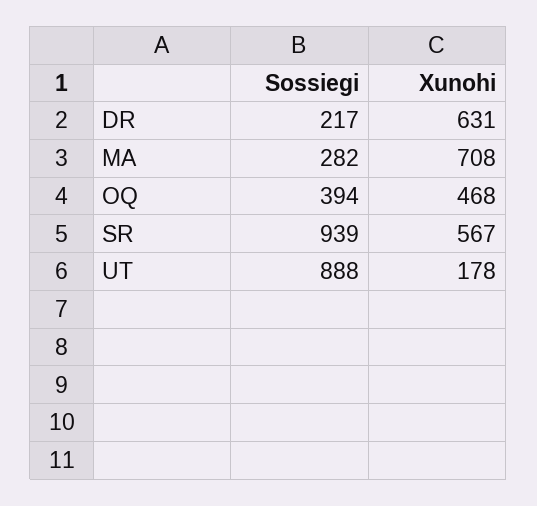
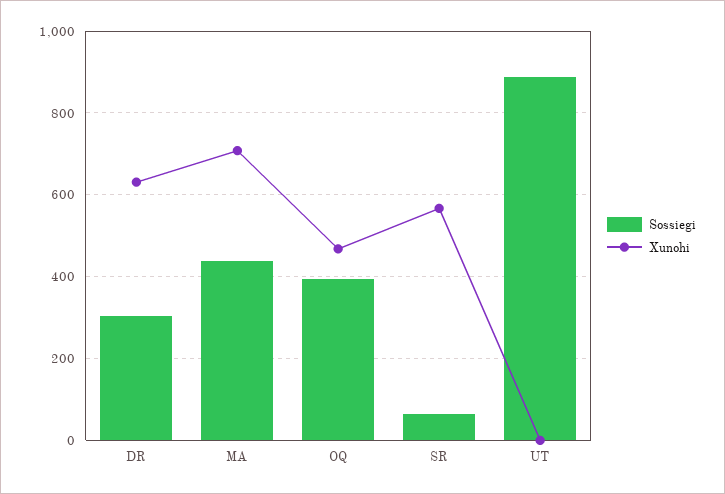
Sossiegi, DR: 217 -> 300
Sossiegi, MA: 282 -> 440
Sossiegi, SR: 939 -> 60
Xunohi, UT: 178 -> 0

